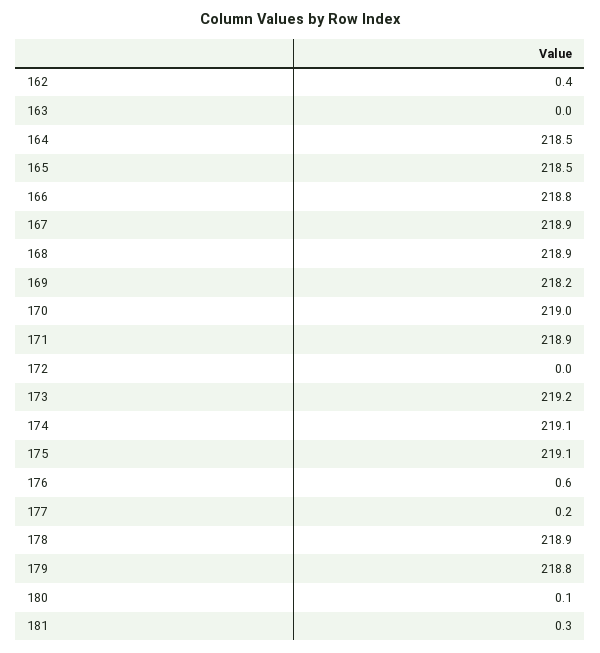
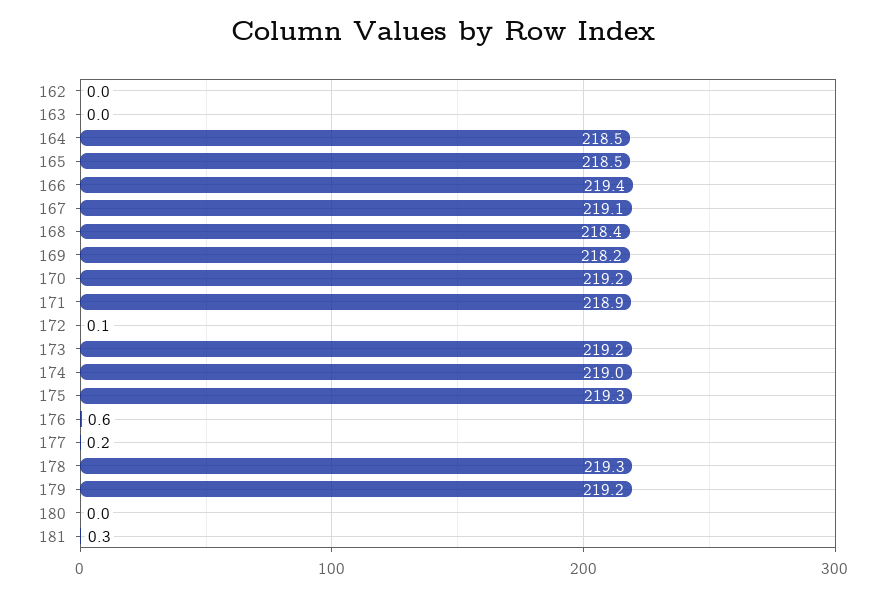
162: 0.4 -> 0
166: 218.8 -> 219.4
167: 218.9 -> 219.1
168: 218.9 -> 218.4
170: 219 -> 219.2
172: 0 -> 0.1
174: 219.1 -> 219
175: 219.1 -> 219.3
178: 218.9 -> 219.3
179: 218.8 -> 219.2
180: 0.1 -> 0

